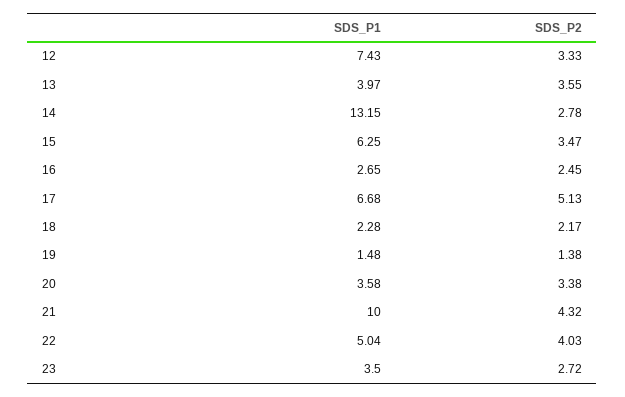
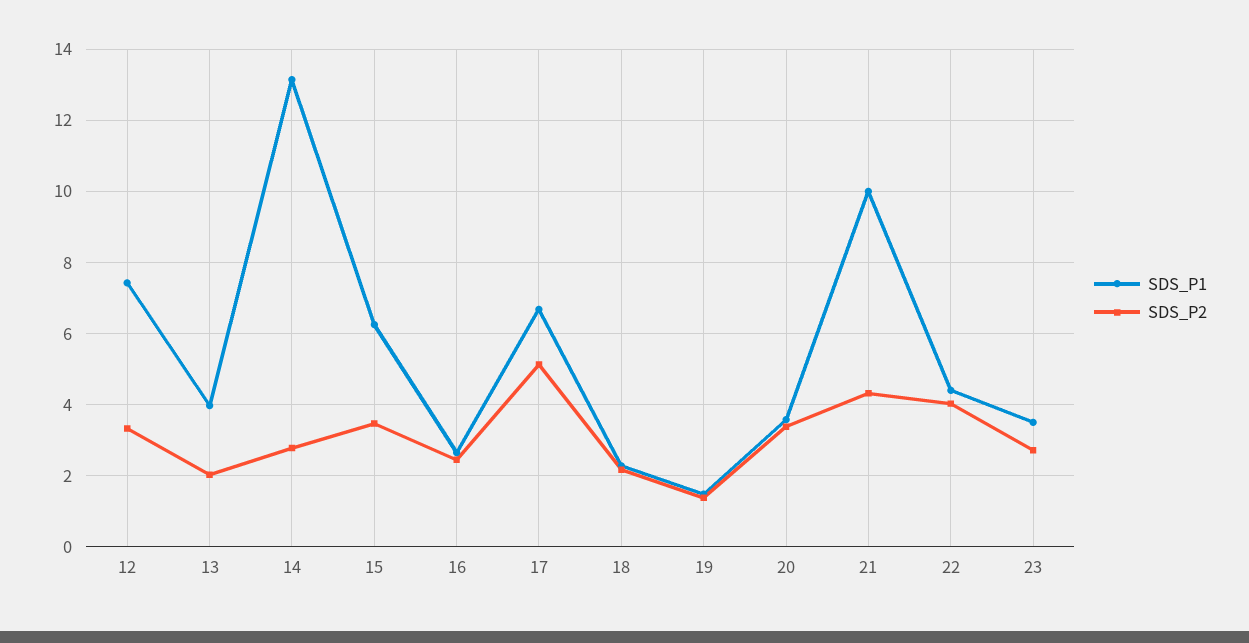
SDS_P2, 13: 3.55 -> 2
SDS_P1, 22: 5.04 -> 4.4

